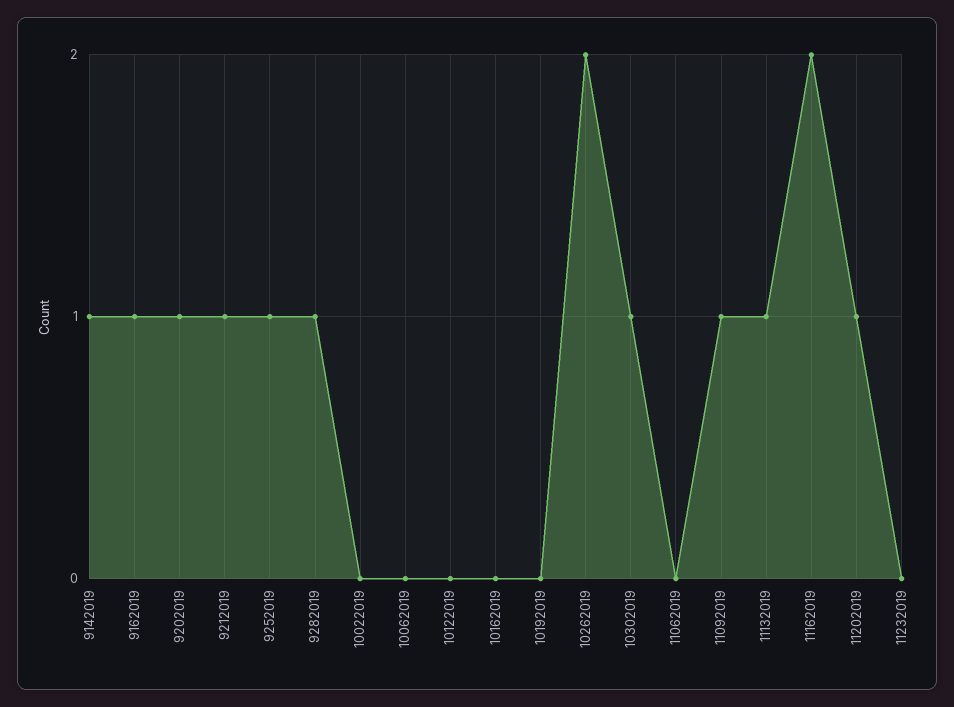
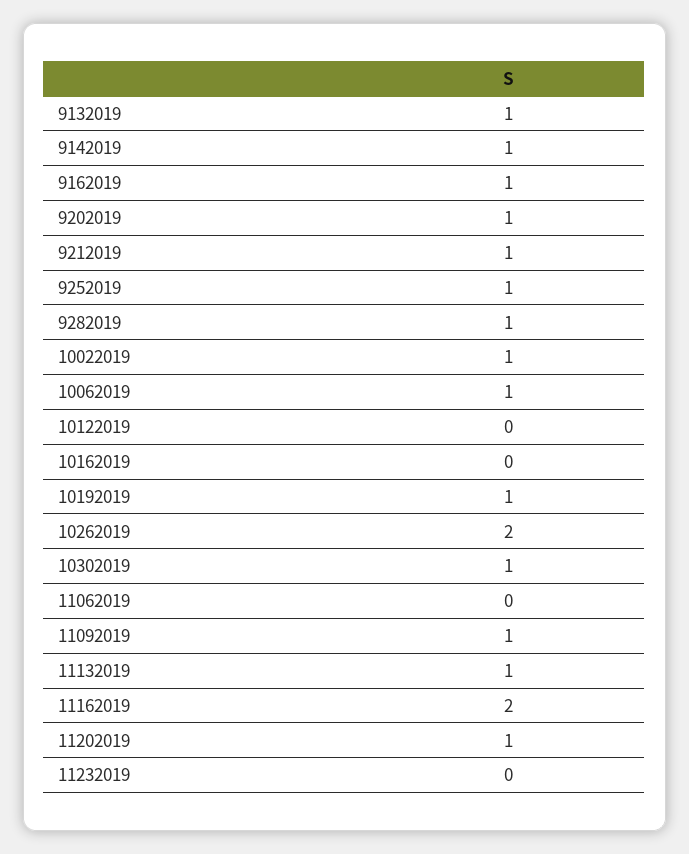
10022019: 0 -> 1
10062019: 0 -> 1
10192019: 0 -> 1
9132019: none -> 1

